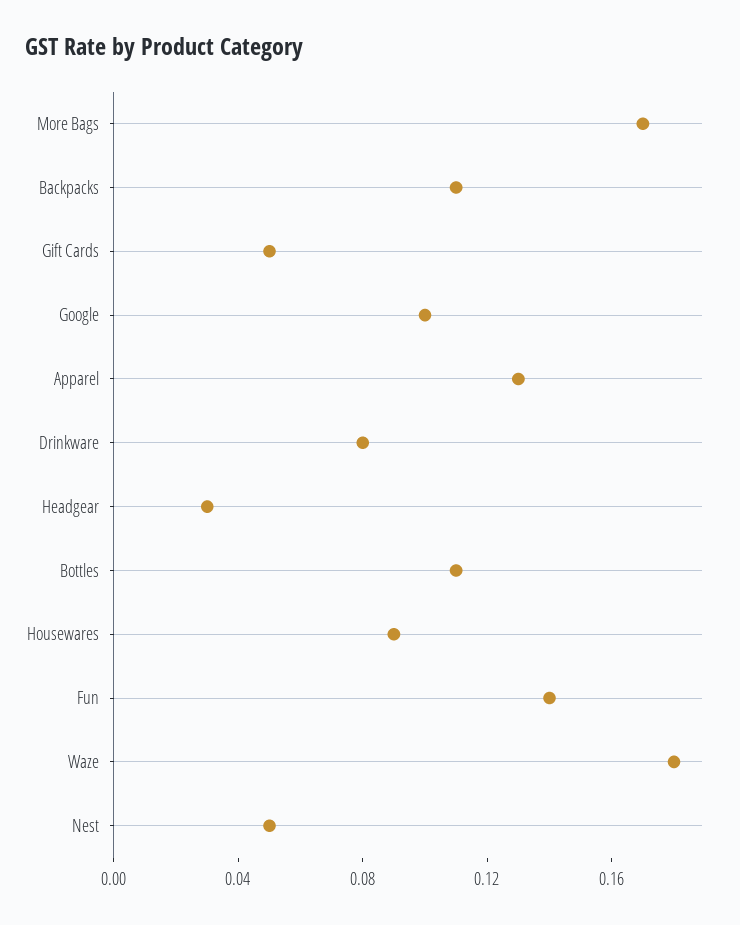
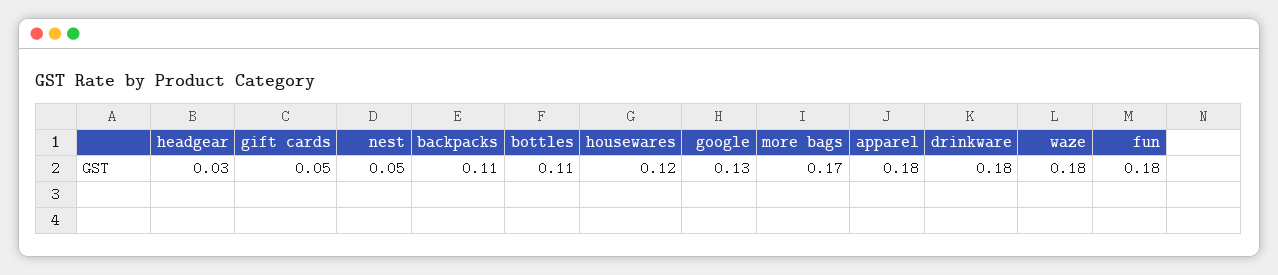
Google: 0.1 -> 0.13
Apparel: 0.13 -> 0.18
Drinkware: 0.08 -> 0.18
Housewares: 0.09 -> 0.12
Fun: 0.14 -> 0.18

